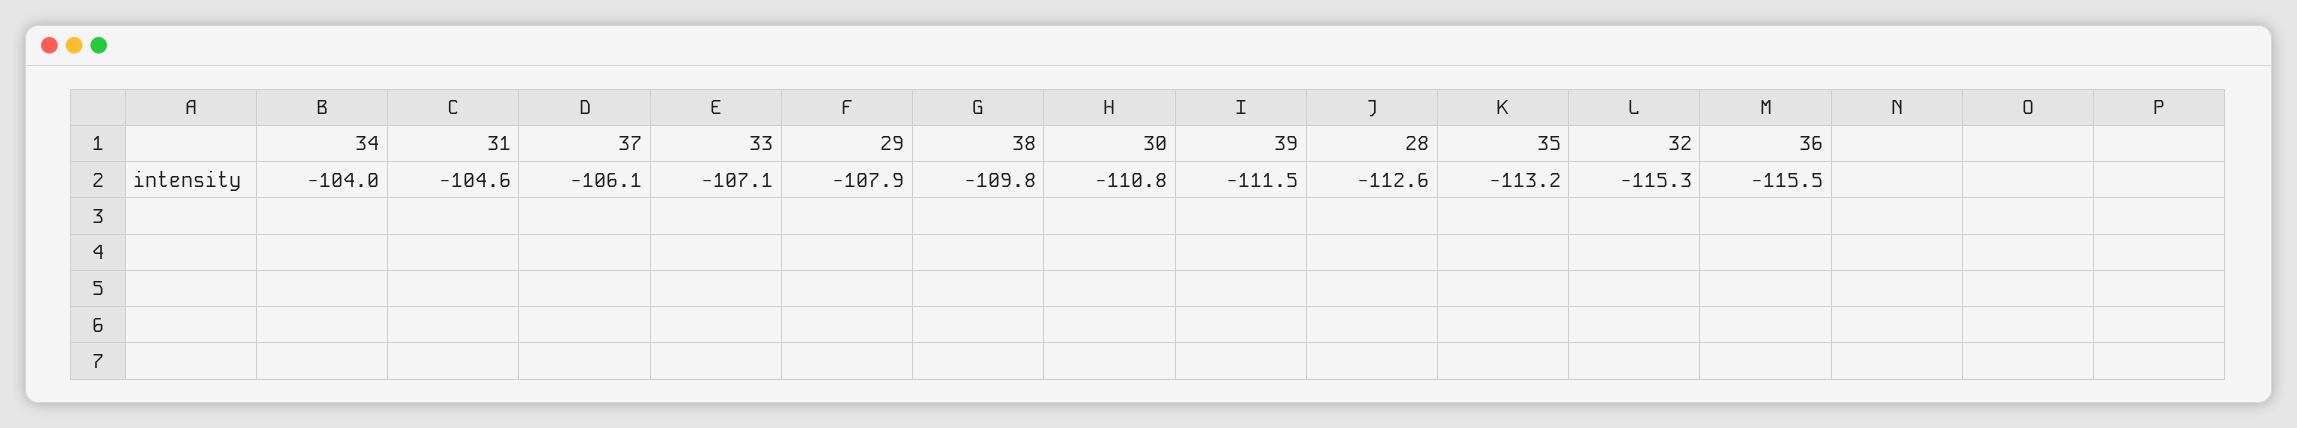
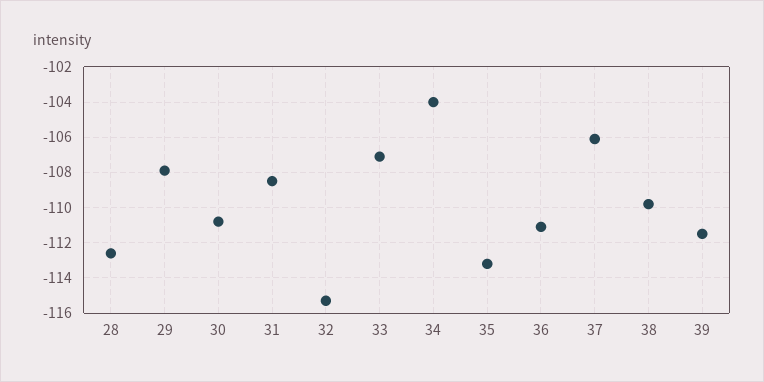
31: -104.6 -> -108.5
36: -115.5 -> -111

